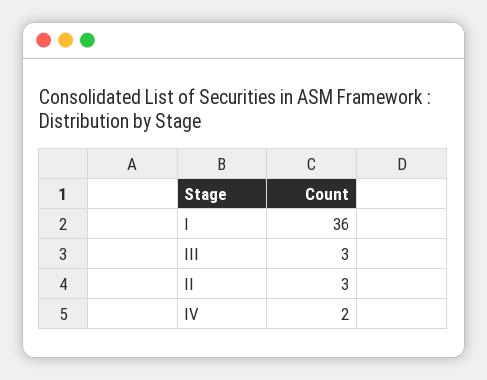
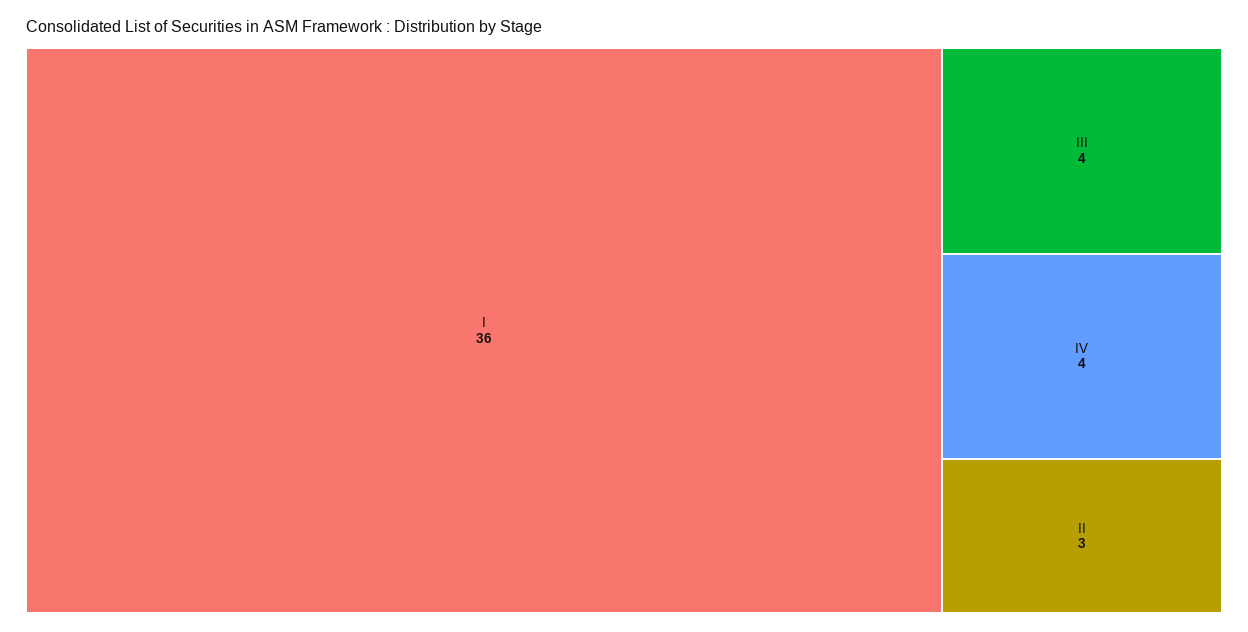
III: 3 -> 4
IV: 2 -> 4

